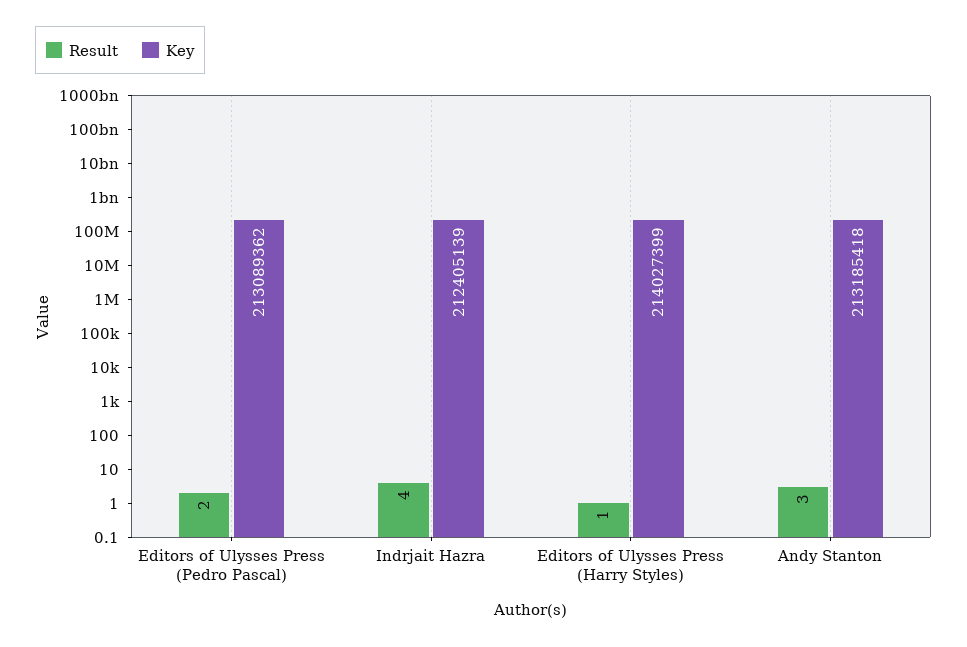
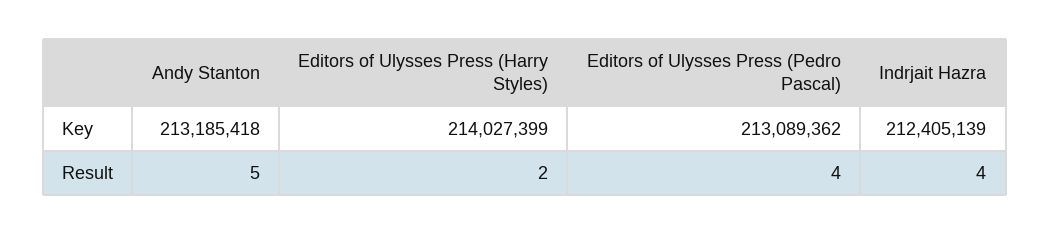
Result, Editors of Ulysses Press (Pedro Pascal): 2 -> 4
Result, Editors of Ulysses Press (Harry Styles): 1 -> 2
Result, Andy Stanton: 3 -> 5

